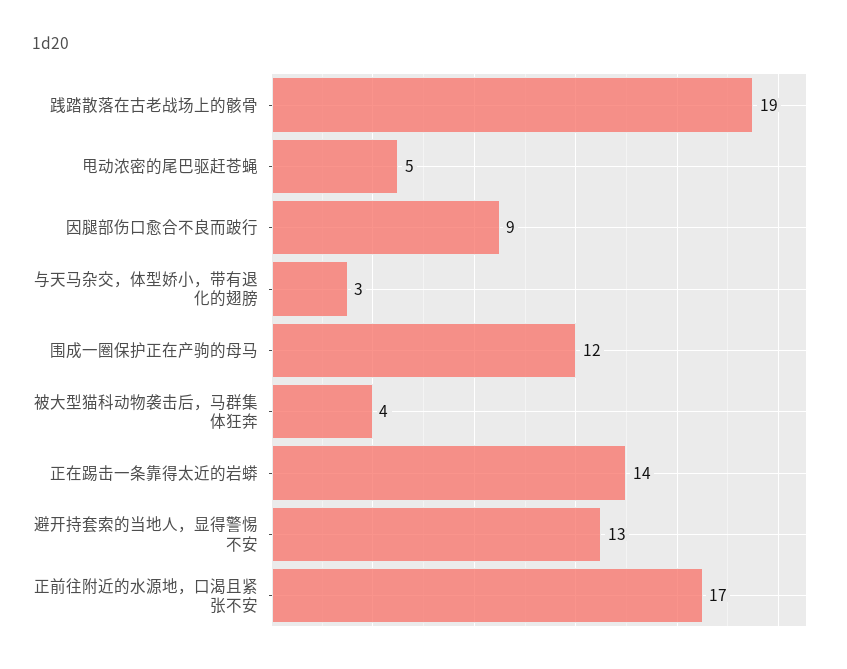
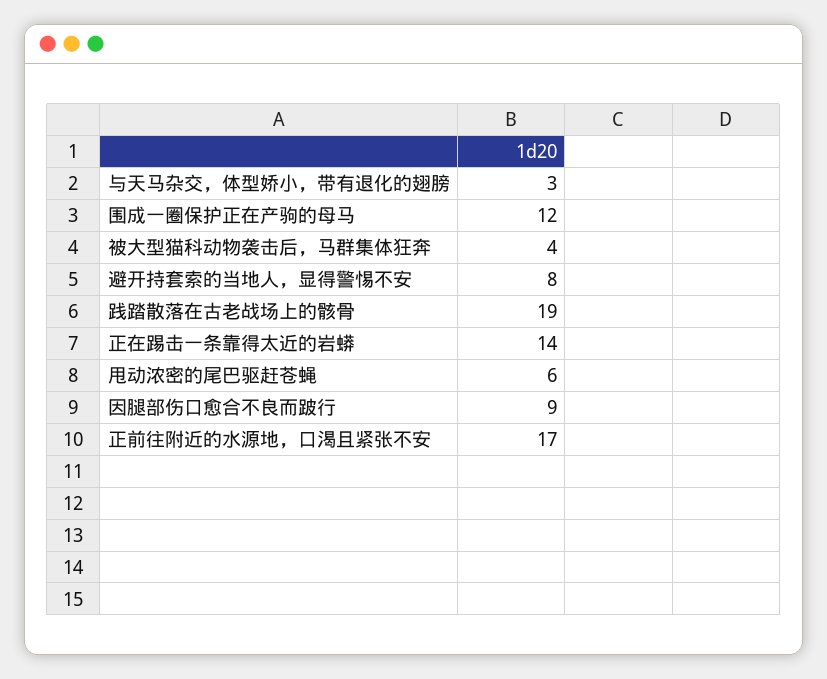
甩动浓密的尾巴驱赶苍蝇: 5 -> 6
避开持套索的当地人，显得警惕不安: 13 -> 8

